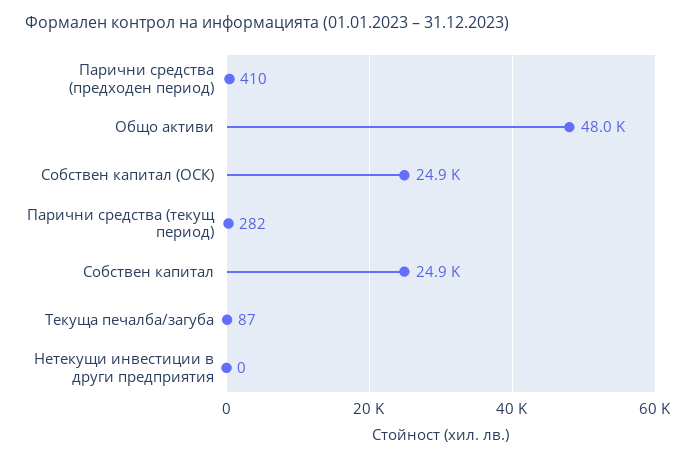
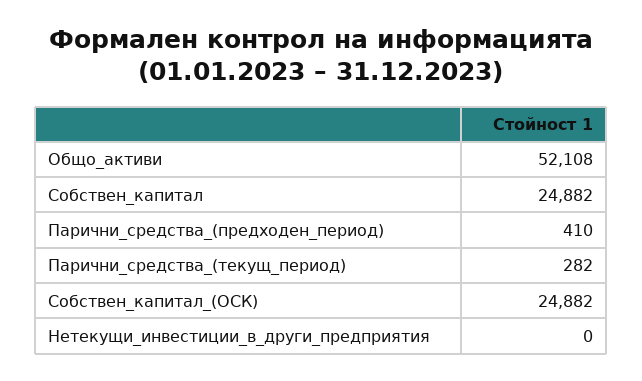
Общо активи: 48000 -> 52108
Текуща печалба/загуба: 87 -> none

